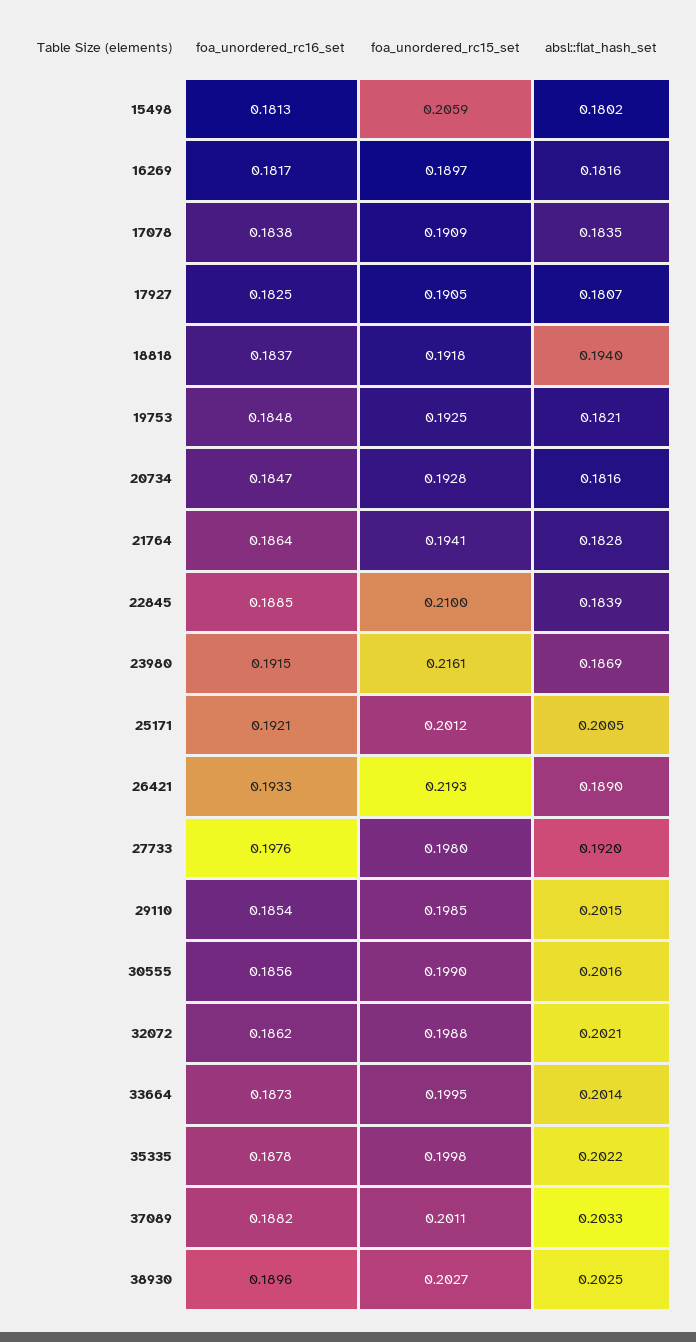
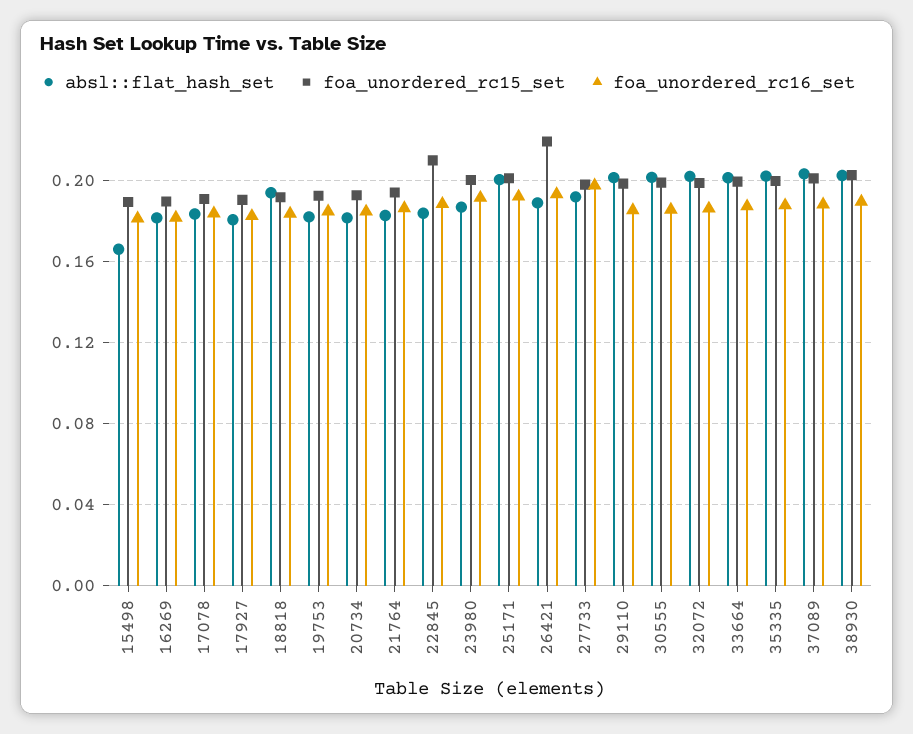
foa_unordered_rc15_set, 15498: 0.2059 -> 0.19
absl::flat_hash_set, 15498: 0.1802 -> 0.165
foa_unordered_rc15_set, 23980: 0.2161 -> 0.2

